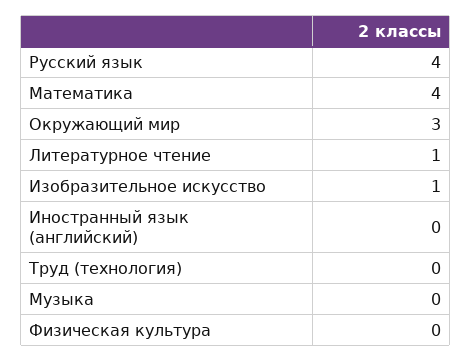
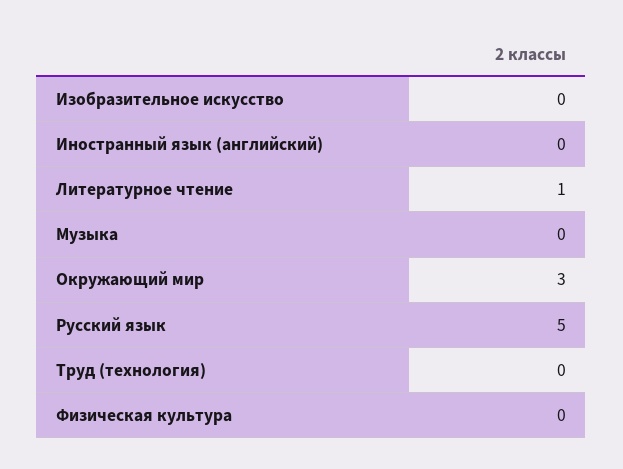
Русский язык: 4 -> 5
Математика: 4 -> none
Изобразительное искусство: 1 -> 0

